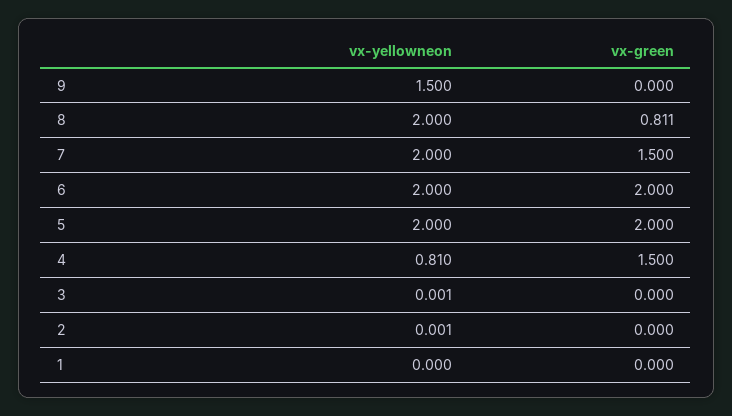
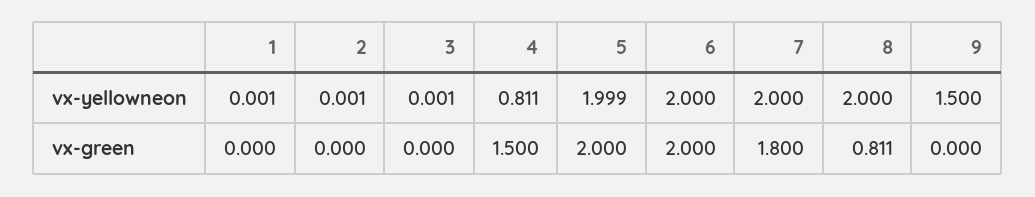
vx-green, 7: 1.5 -> 1.8
vx-yellowneon, 5: 2 -> 1.999
vx-yellowneon, 4: 0.81 -> 0.811
vx-yellowneon, 1: 0 -> 0.001

